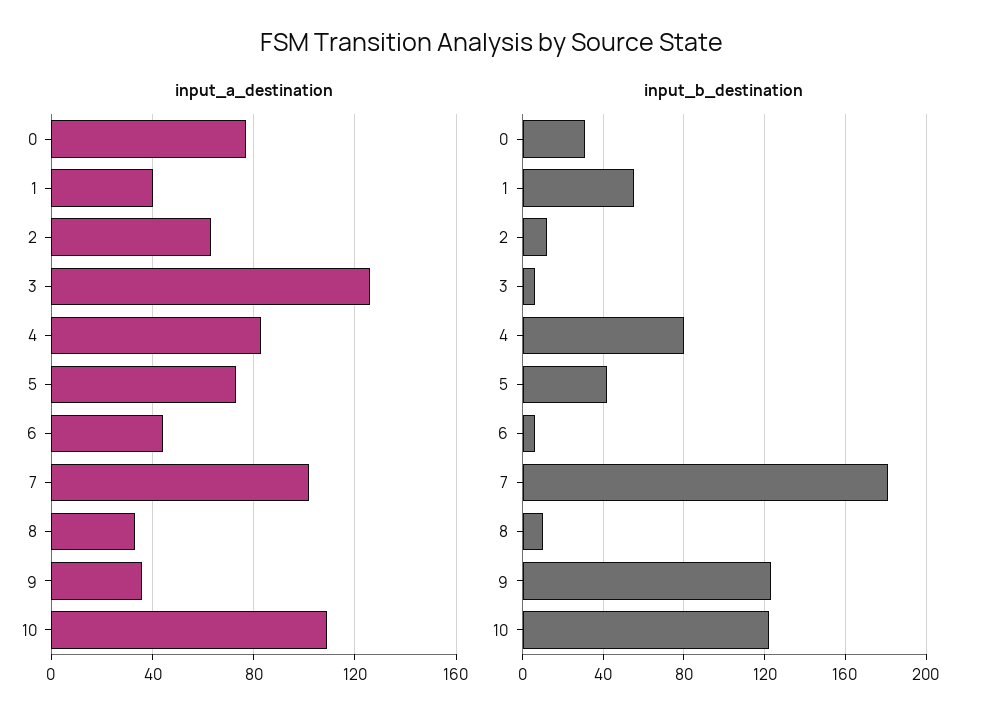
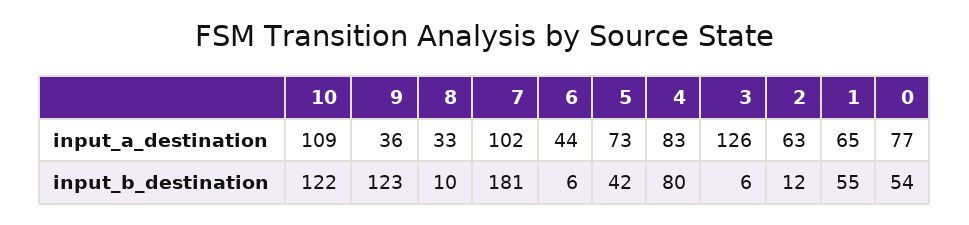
input_a_destination, 1: 40 -> 65
input_b_destination, 0: 30 -> 54

